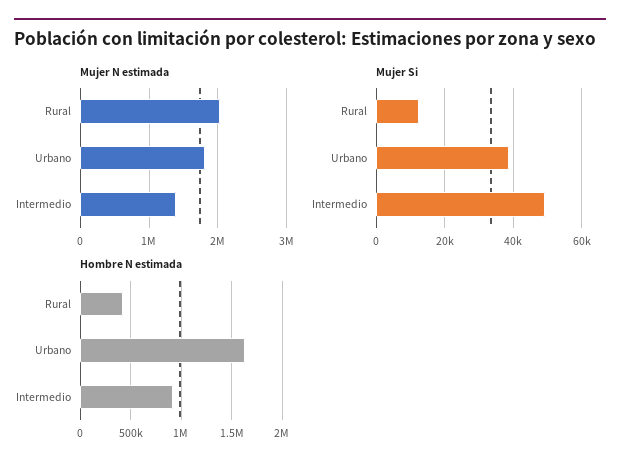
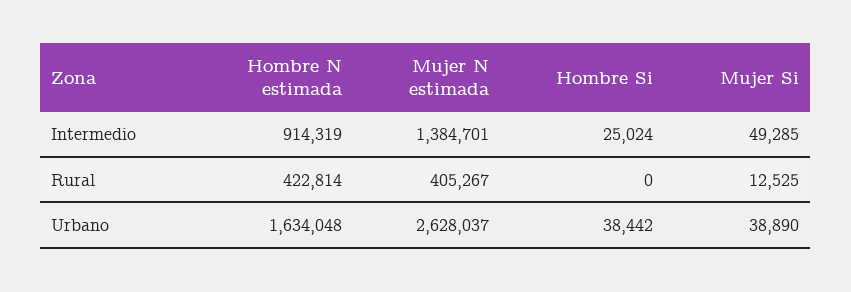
Mujer N estimada, Rural: 2000000 -> 405267
Mujer N estimada, Urbano: 1800000 -> 2628037
Hombre Si, Intermedio: none -> 25024
Hombre Si, Rural: none -> 0
Hombre Si, Urbano: none -> 38442

